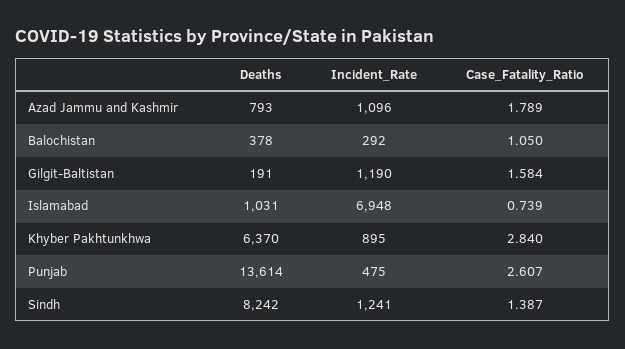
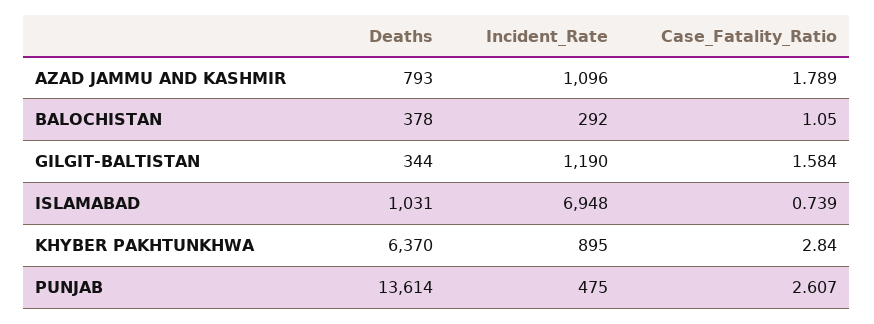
Deaths, Gilgit-Baltistan: 191 -> 344
Deaths, Sindh: 8242 -> none
Incident_Rate, Sindh: 1241 -> none
Case_Fatality_Ratio, Sindh: 1.387 -> none

